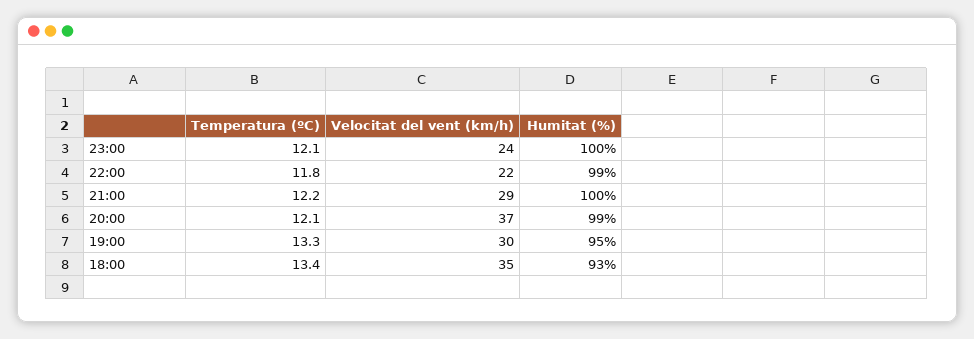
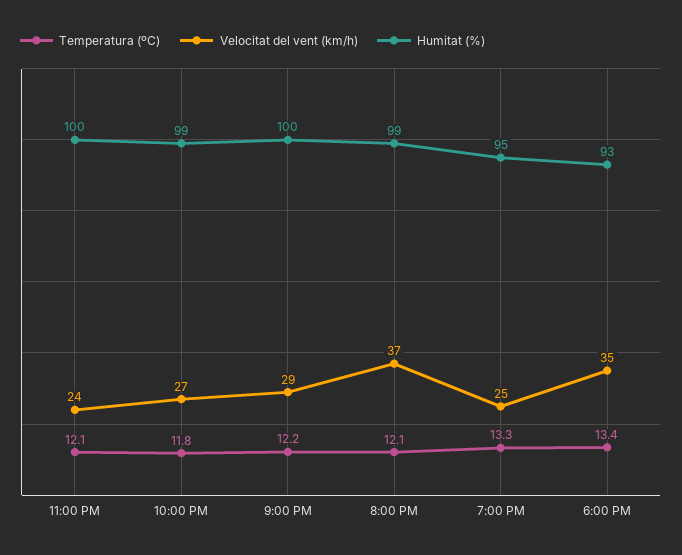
Velocitat del vent (km/h), 22:00: 22 -> 27
Velocitat del vent (km/h), 19:00: 30 -> 25

